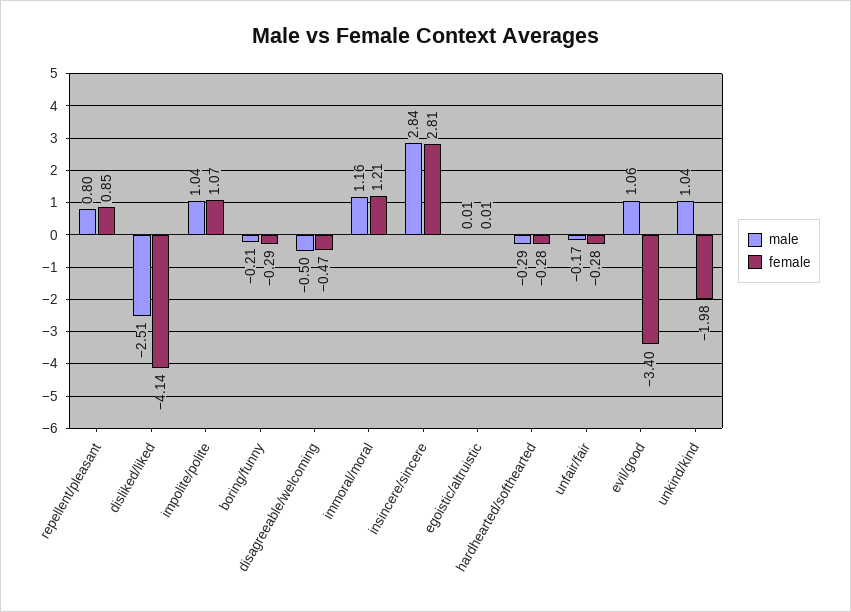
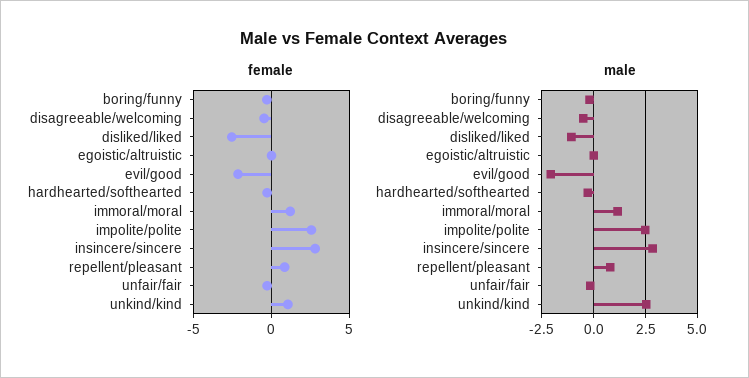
male, disliked/liked: -2.51 -> -1
female, disliked/liked: -4.14 -> -2.5
male, impolite/polite: 1.04 -> 2.5
female, impolite/polite: 1.07 -> 2.5
male, evil/good: 1.06 -> -2
female, evil/good: -3.4 -> -2
male, unkind/kind: 1.04 -> 2.5
female, unkind/kind: -1.98 -> 1

